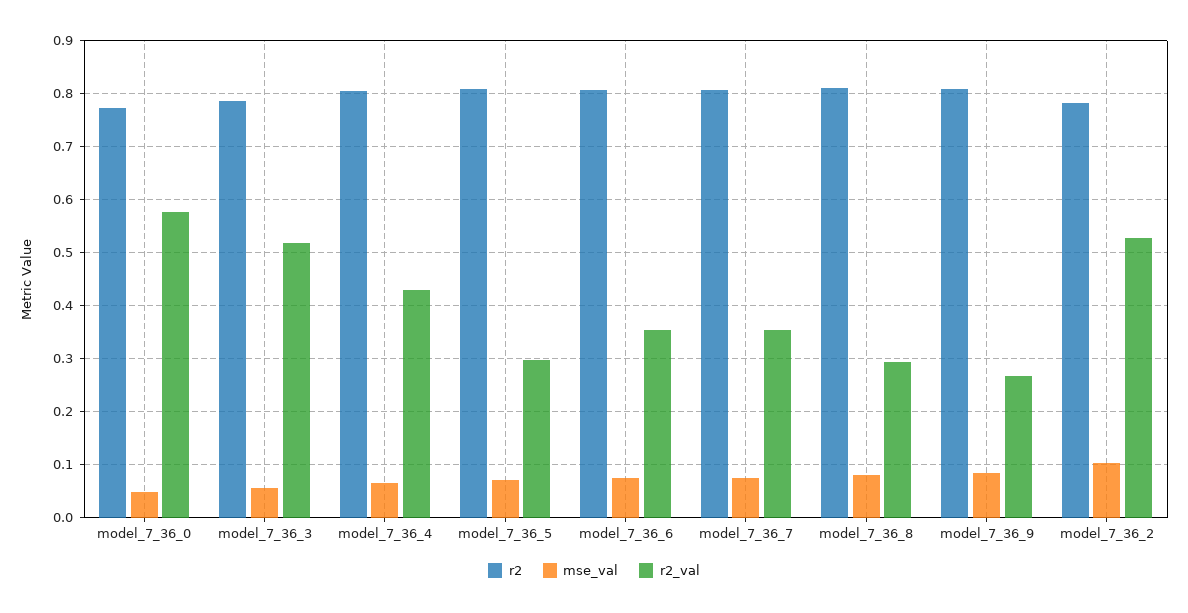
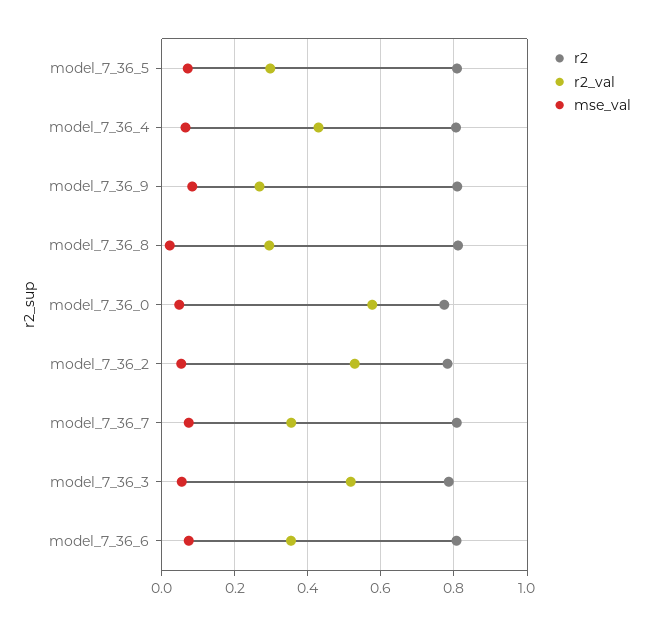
mse_val, model_7_36_8: 0.08 -> 0.02
mse_val, model_7_36_2: 0.1 -> 0.06

